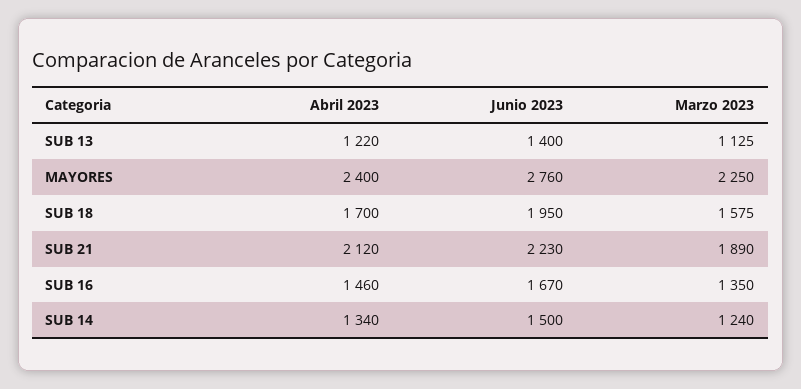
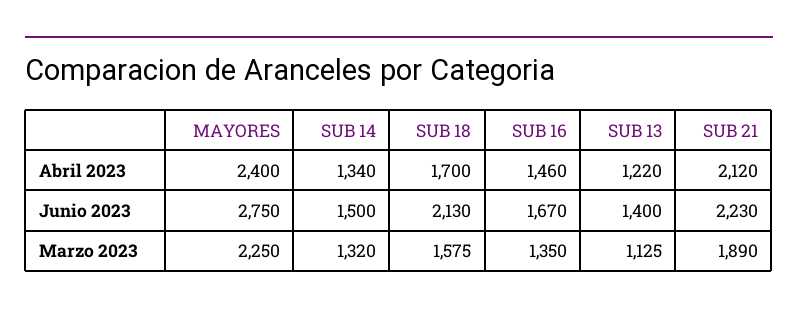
Junio 2023, MAYORES: 2760 -> 2750
Junio 2023, SUB 18: 1950 -> 2130
Marzo 2023, SUB 14: 1240 -> 1320

